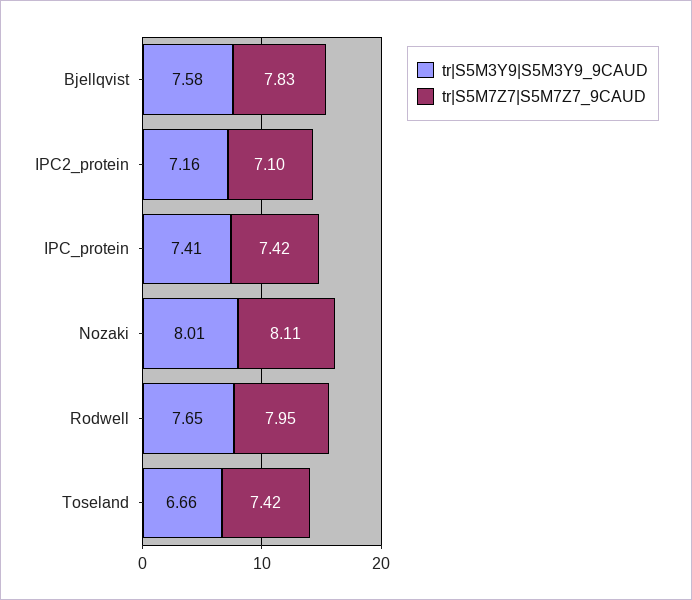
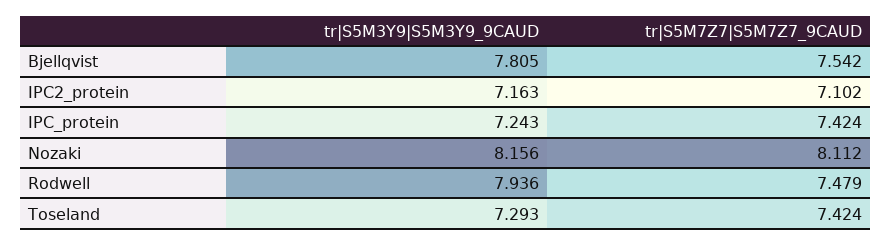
tr|S5M3Y9|S5M3Y9_9CAUD, Bjellqvist: 7.58 -> 7.805
tr|S5M7Z7|S5M7Z7_9CAUD, Bjellqvist: 7.83 -> 7.542
tr|S5M3Y9|S5M3Y9_9CAUD, IPC_protein: 7.41 -> 7.243
tr|S5M3Y9|S5M3Y9_9CAUD, Nozaki: 8.01 -> 8.156
tr|S5M3Y9|S5M3Y9_9CAUD, Rodwell: 7.65 -> 7.936
tr|S5M7Z7|S5M7Z7_9CAUD, Rodwell: 7.95 -> 7.479
tr|S5M3Y9|S5M3Y9_9CAUD, Toseland: 6.66 -> 7.293

